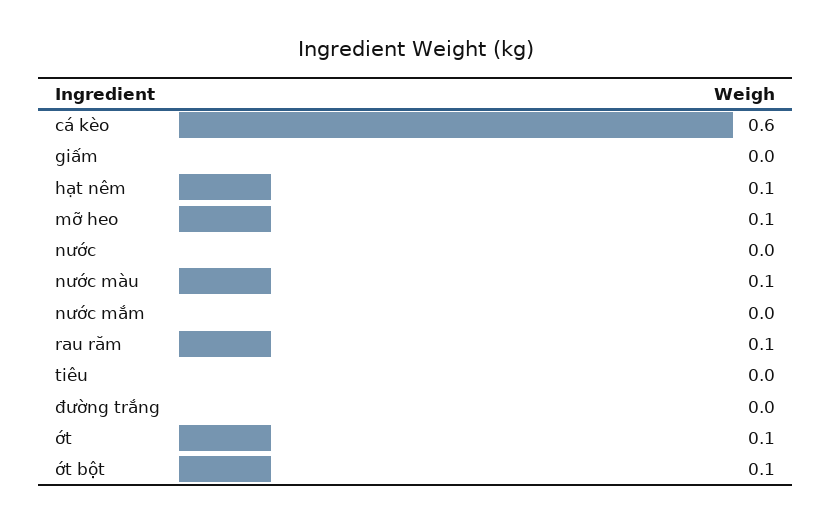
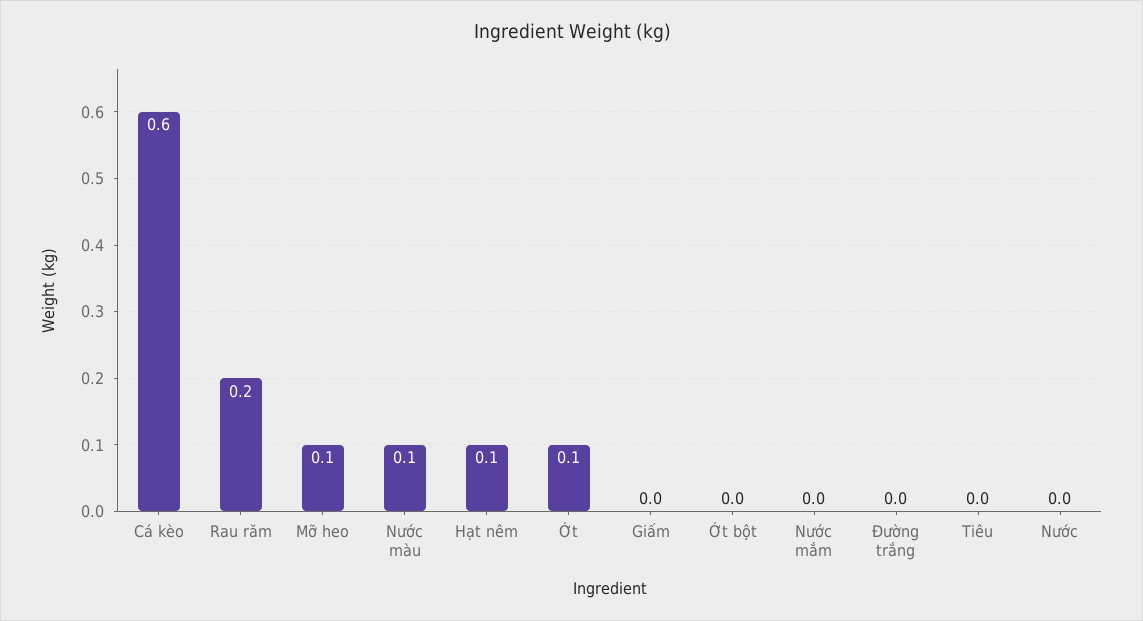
rau răm: 0.1 -> 0.2
ớt bột: 0.1 -> 0

